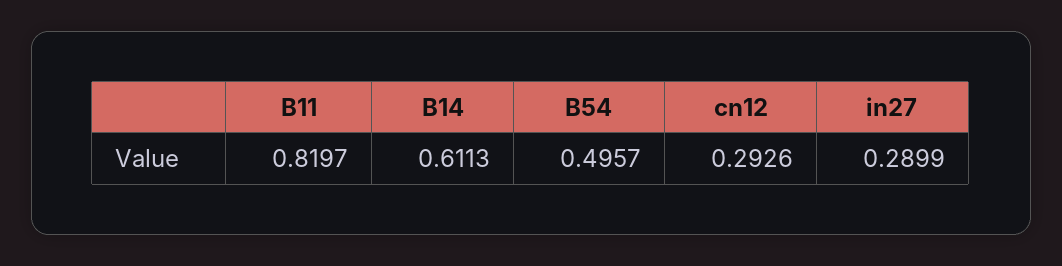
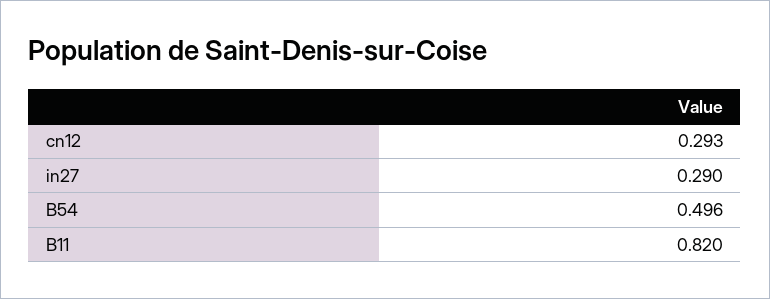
B14: 0.6113 -> none

